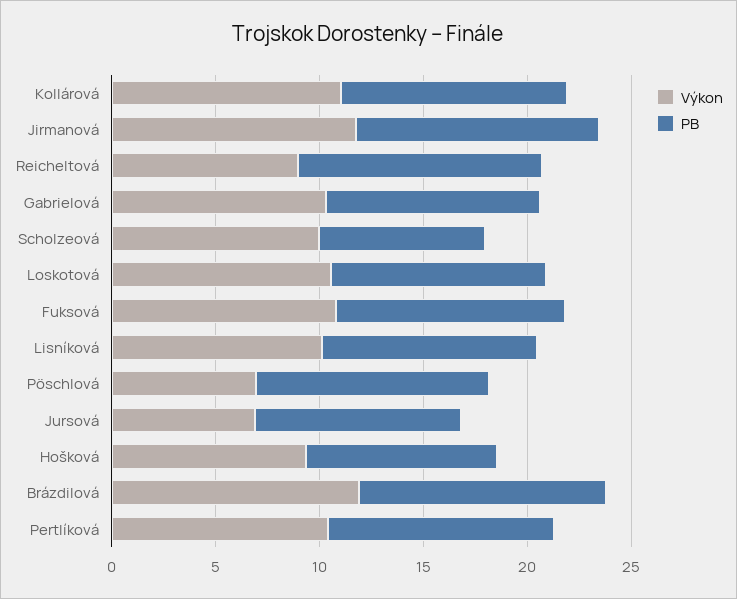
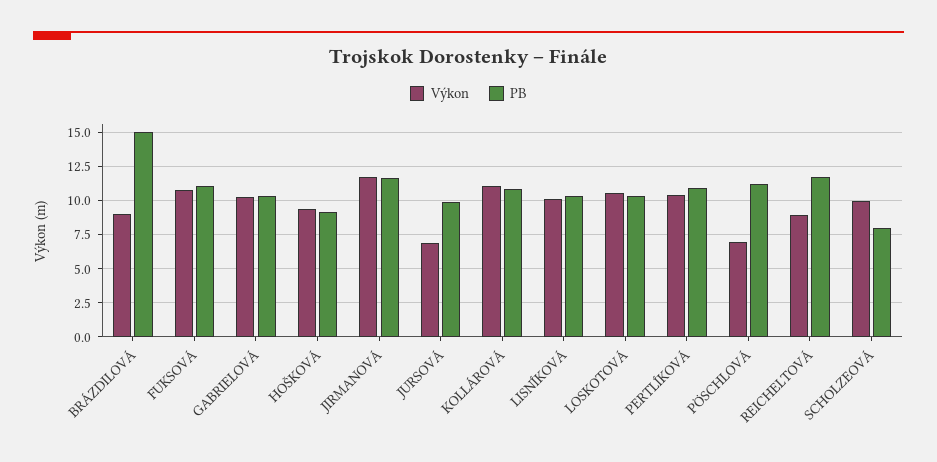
Výkon, Brázdilová: 12 -> 9
PB, Brázdilová: 12 -> 15

